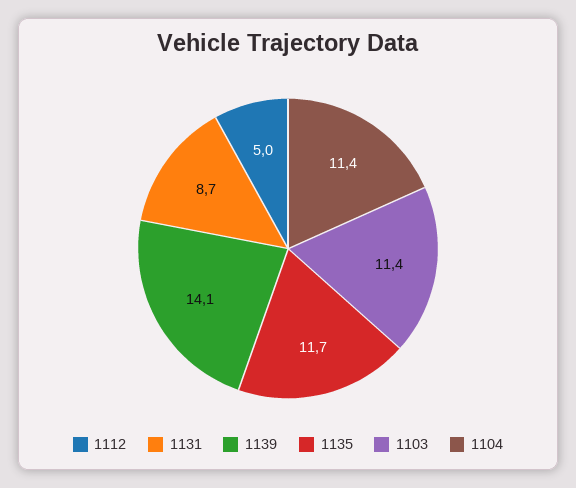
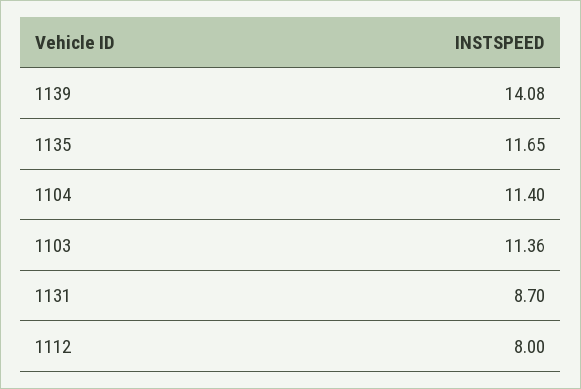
1112: 5 -> 8

